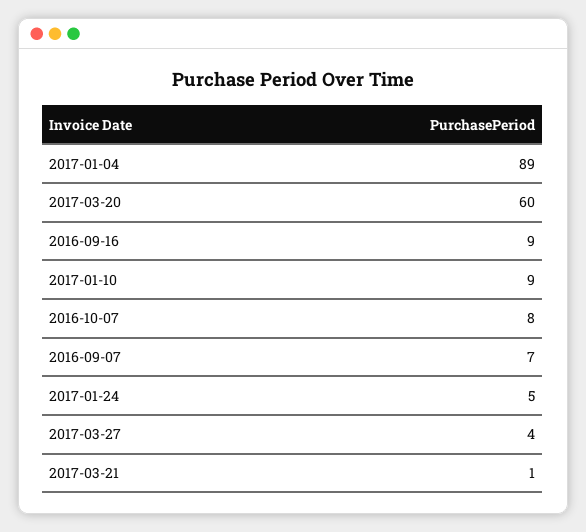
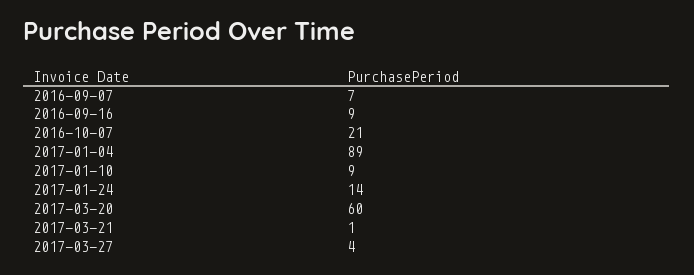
2016-10-07: 8 -> 21
2017-01-24: 5 -> 14

